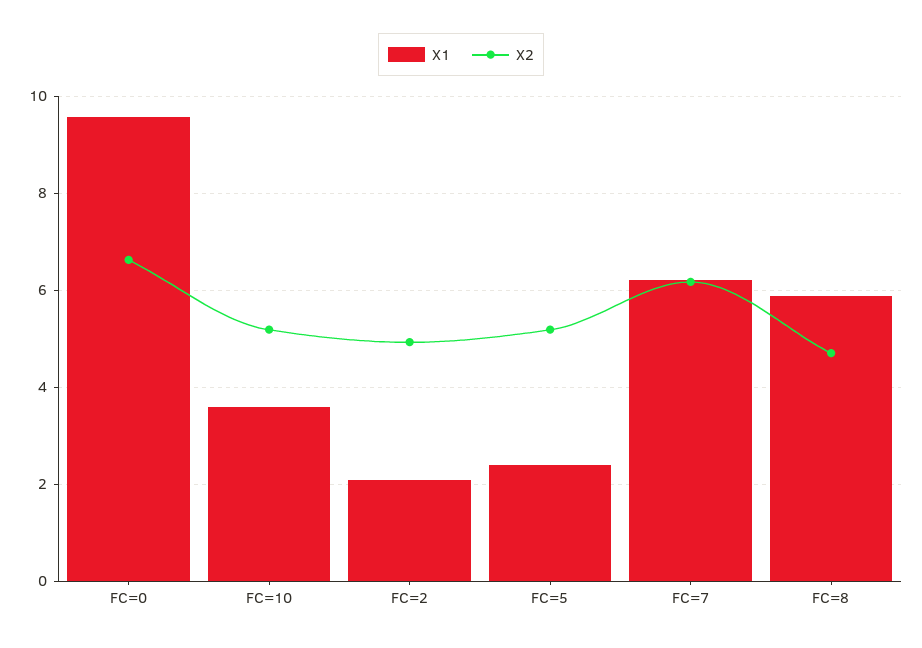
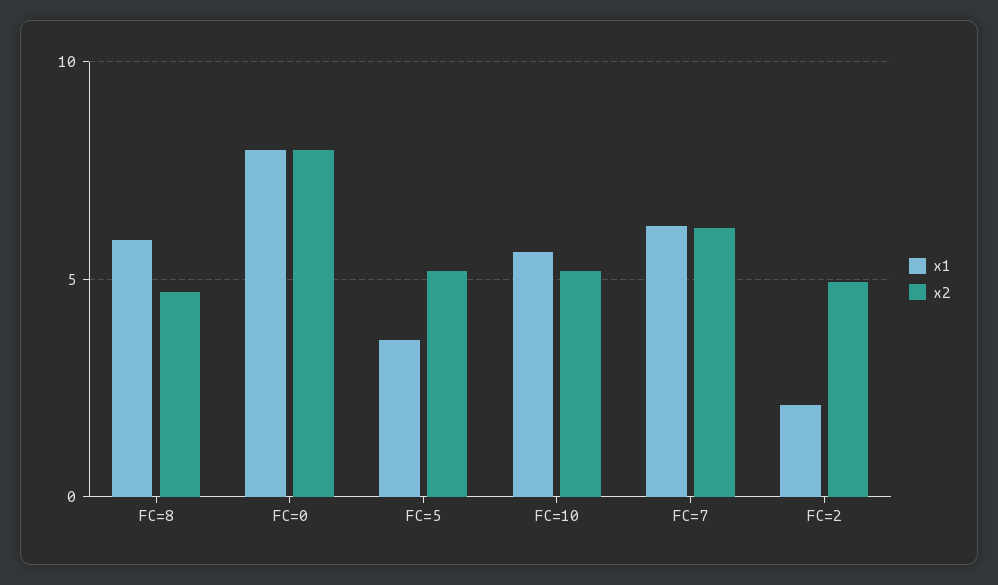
X1, FC=0: 9.6 -> 8
X2, FC=0: 6.6 -> 8
X1, FC=10: 3.6 -> 5.5
X1, FC=5: 2.4 -> 3.5

